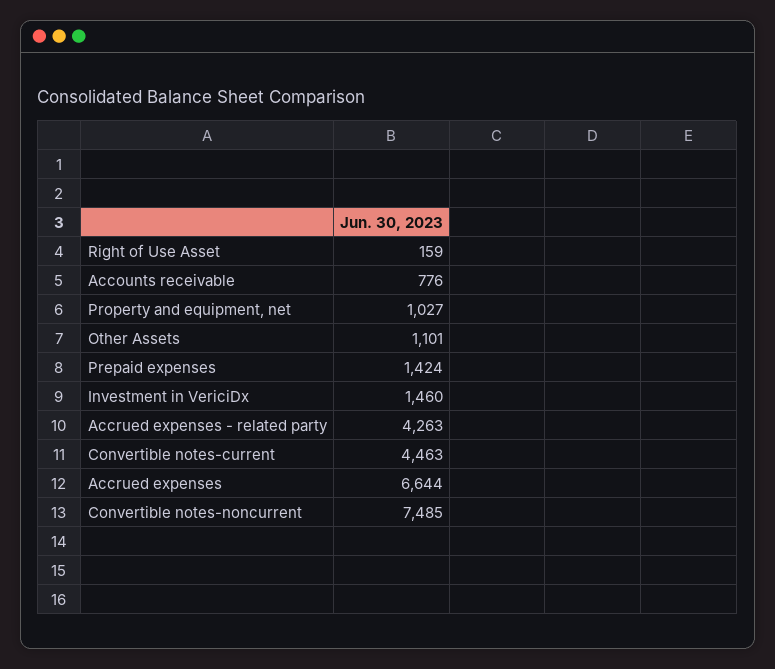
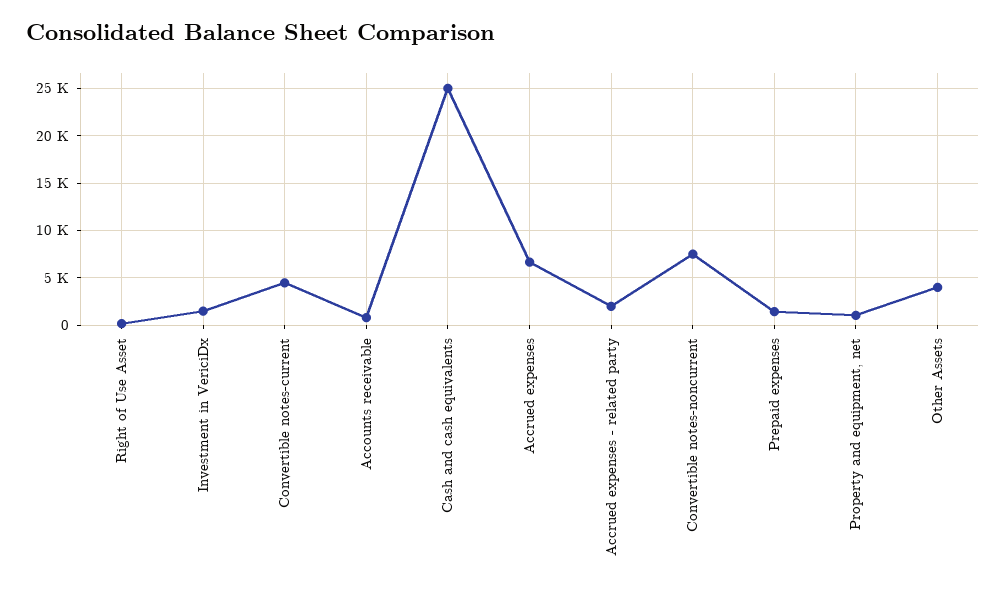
Other Assets: 1101 -> 4000
Accrued expenses - related party: 4263 -> 2000
Cash and cash equivalents: none -> 25000

